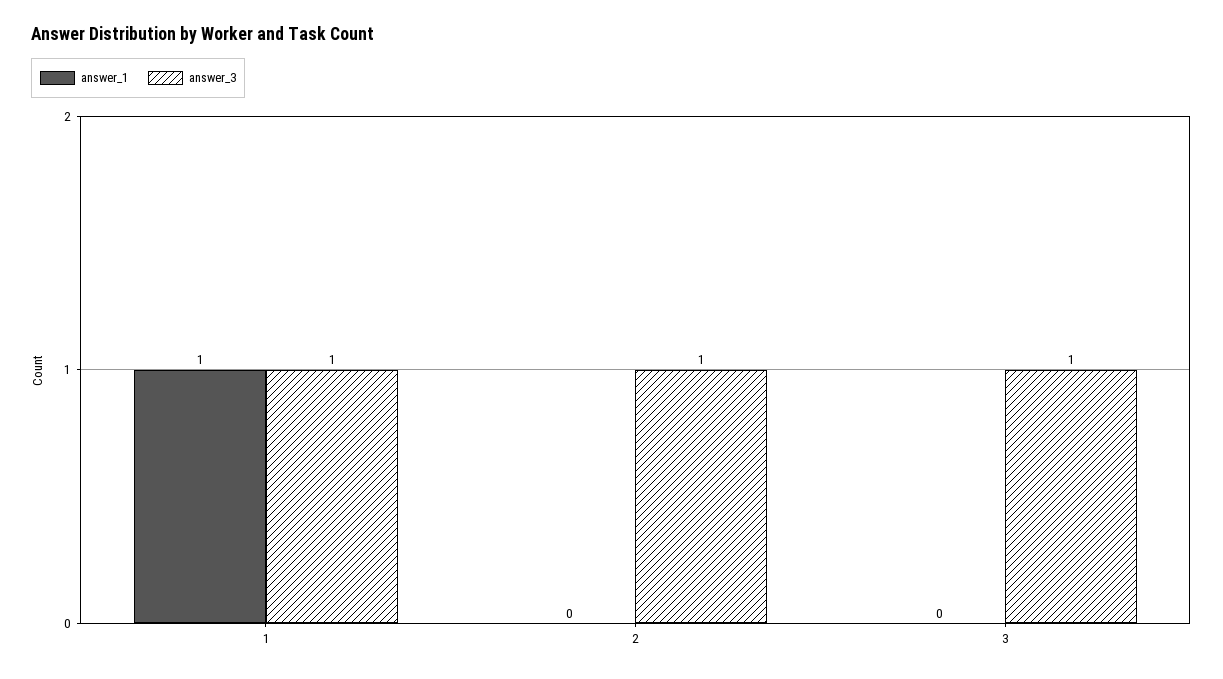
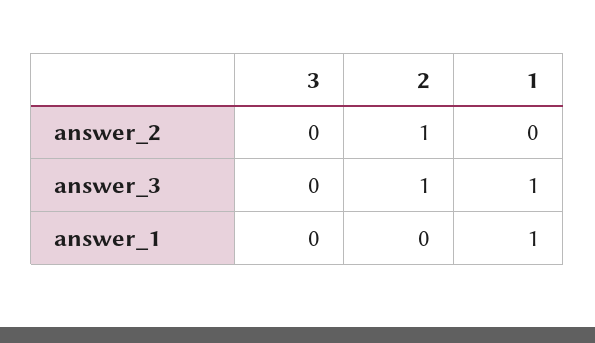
answer_3, 3: 1 -> 0
answer_2, 3: none -> 0
answer_2, 2: none -> 1
answer_2, 1: none -> 0

